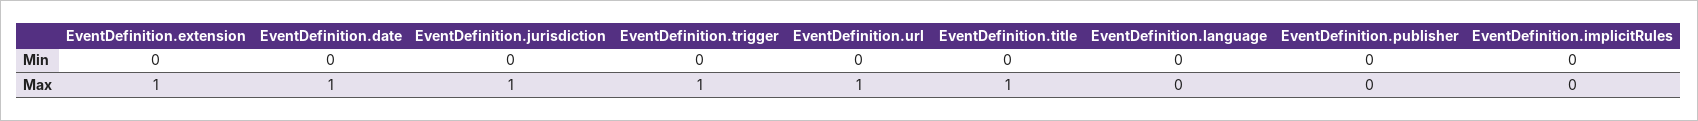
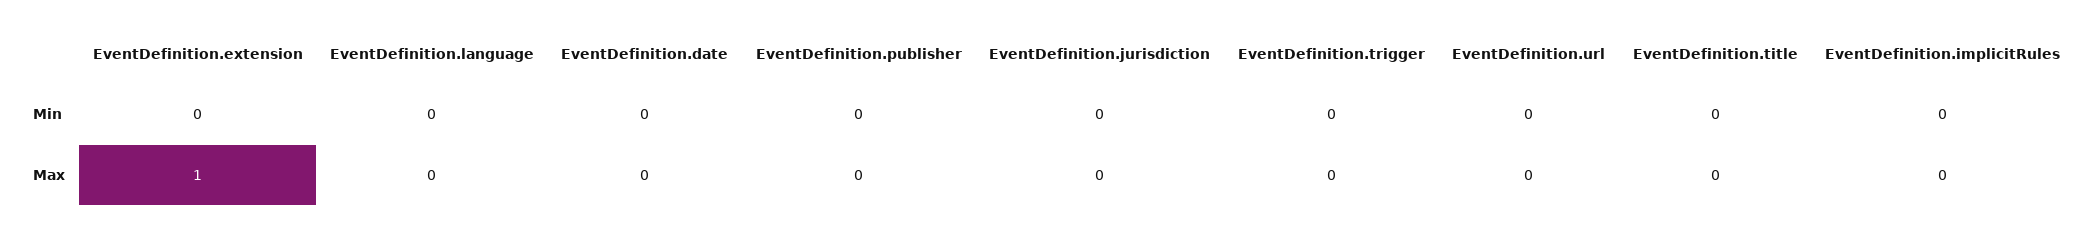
EventDefinition.date, Max: 1 -> 0
EventDefinition.jurisdiction, Max: 1 -> 0
EventDefinition.trigger, Max: 1 -> 0
EventDefinition.url, Max: 1 -> 0
EventDefinition.title, Max: 1 -> 0

